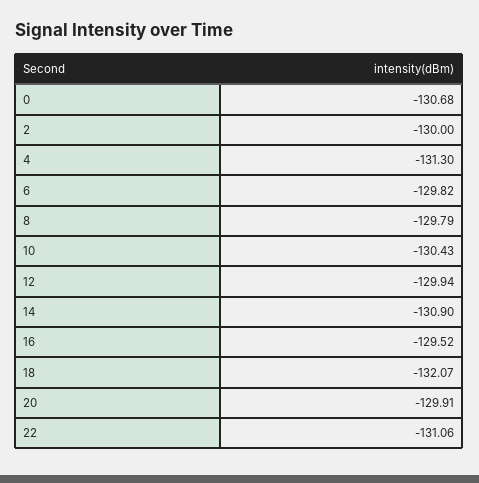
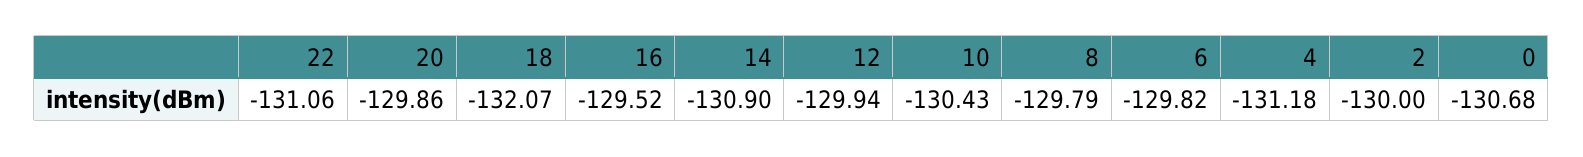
4: -131.3 -> -131.18
20: -129.91 -> -129.86

